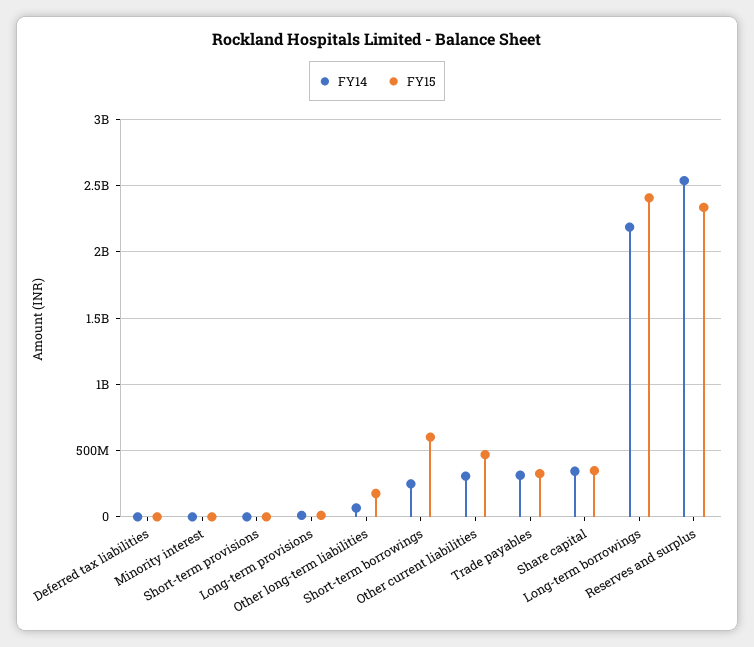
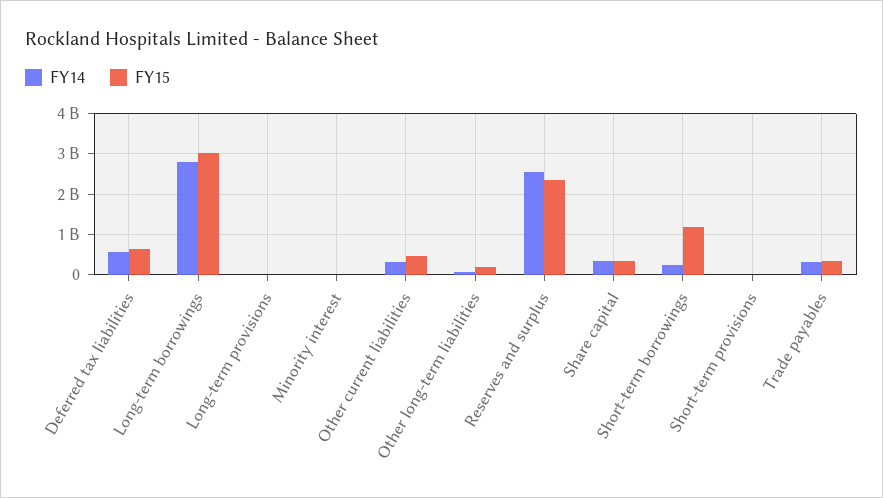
FY14, Deferred tax liabilities: 0 -> 600000000
FY15, Deferred tax liabilities: 0 -> 600000000
FY15, Short-term borrowings: 600000000 -> 1200000000
FY14, Long-term borrowings: 2200000000 -> 2800000000
FY15, Long-term borrowings: 2400000000 -> 3000000000

